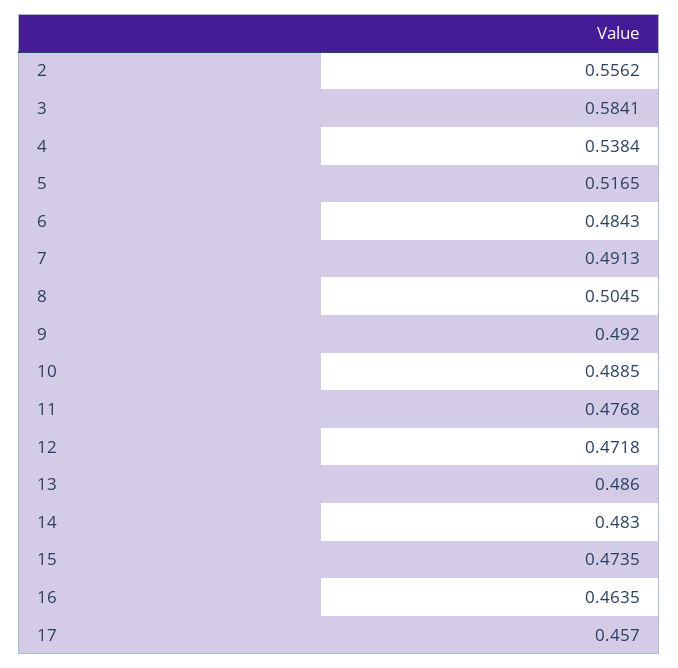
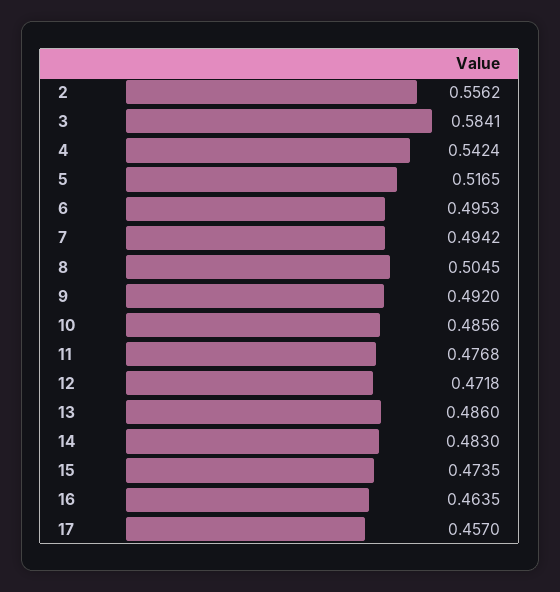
4: 0.5384 -> 0.5424
6: 0.4843 -> 0.4953
7: 0.4913 -> 0.4942
10: 0.4885 -> 0.4856

